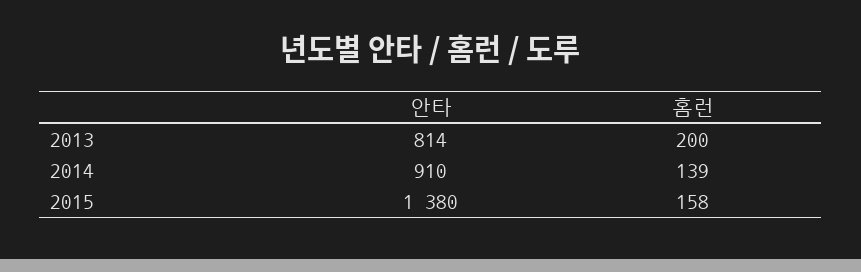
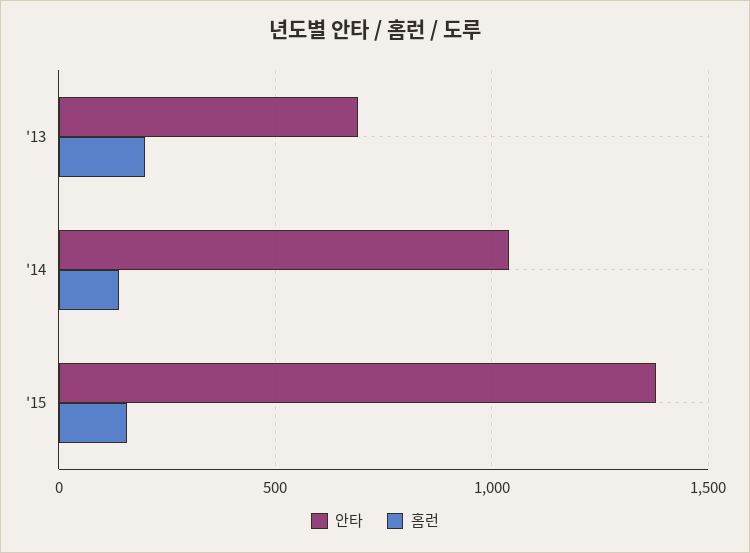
안타, 2013: 814 -> 700
안타, 2014: 910 -> 1050

